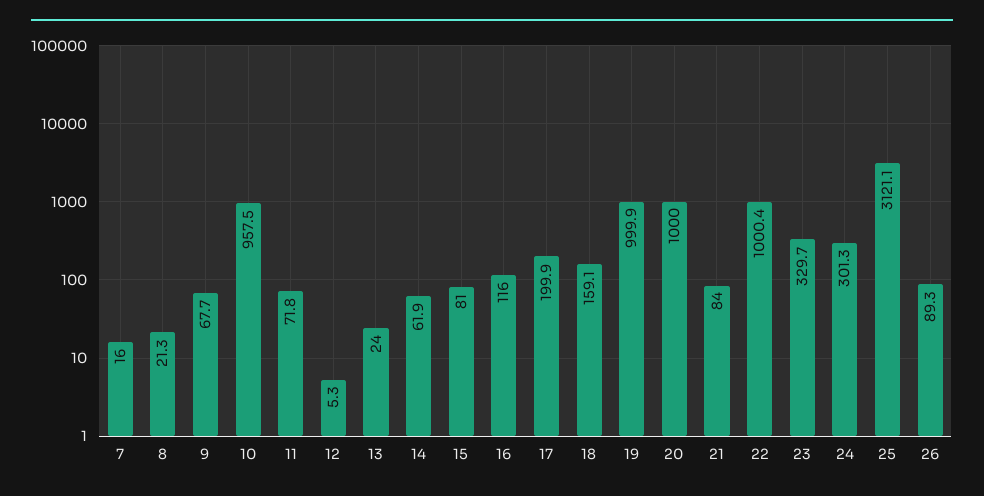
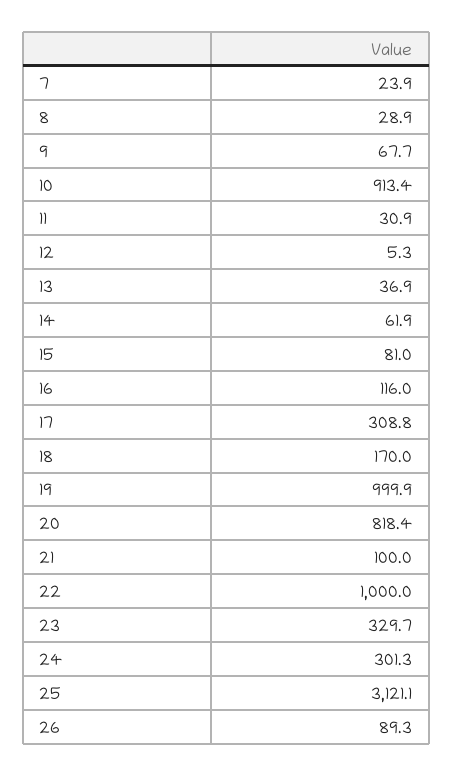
7: 16 -> 23.9
8: 21.3 -> 28.9
10: 957.5 -> 913.4
11: 71.8 -> 30.9
13: 24 -> 36.9
17: 199.9 -> 308.8
18: 159.1 -> 170
20: 1000 -> 818.4
21: 84 -> 100
22: 1000.4 -> 1000

